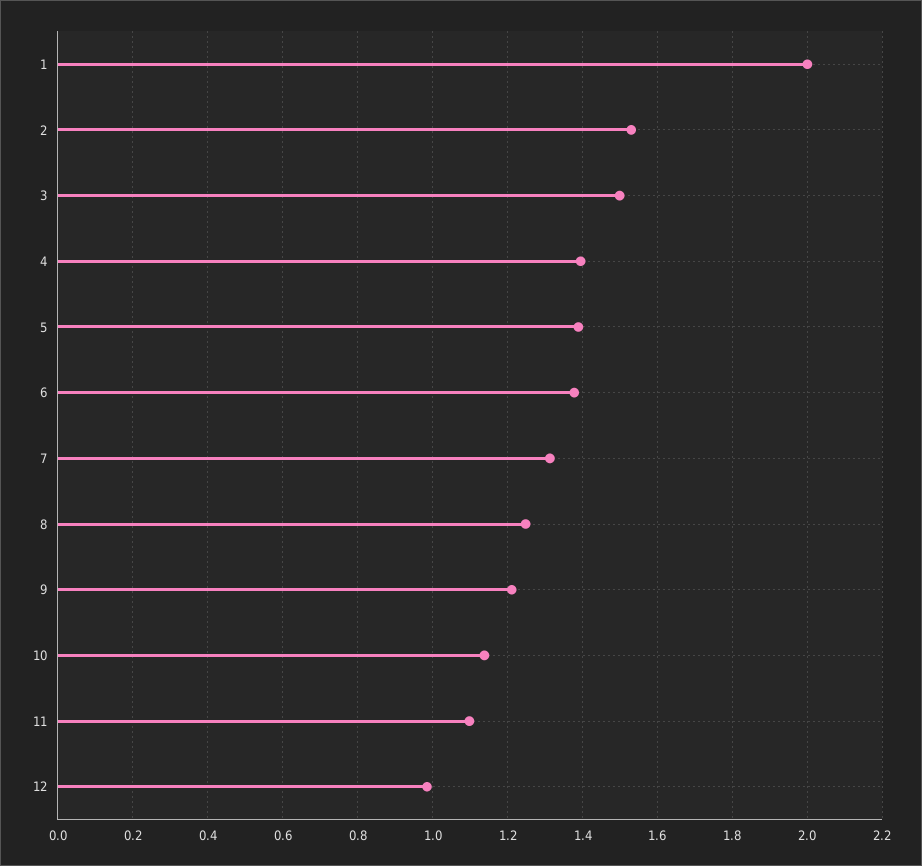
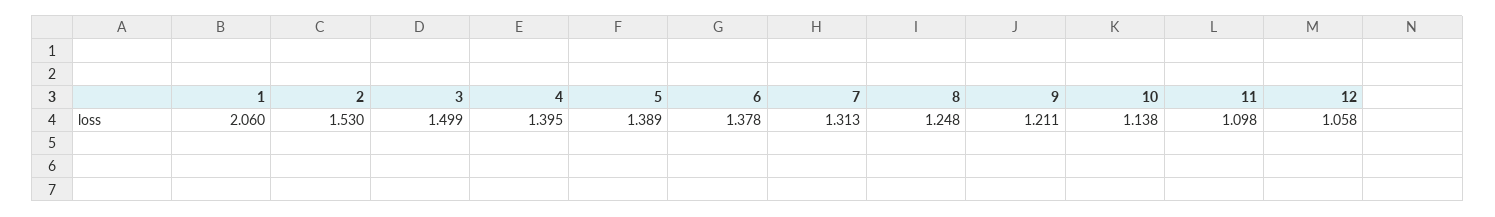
1: 2 -> 2.06
12: 0.98 -> 1.058

